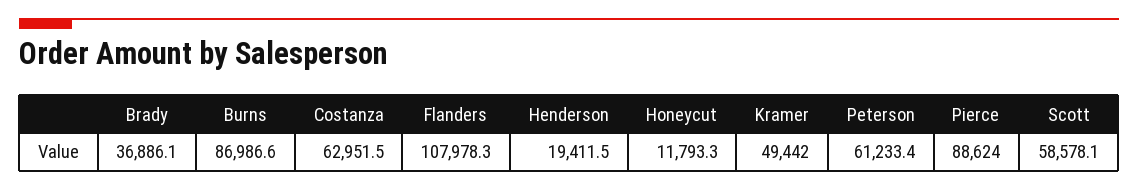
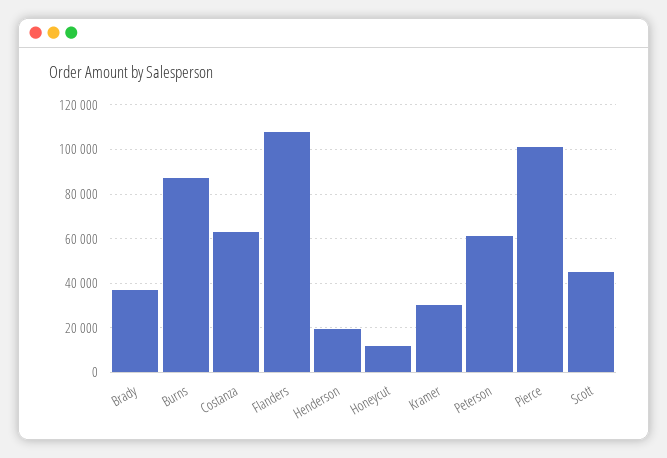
Kramer: 49442 -> 30000
Pierce: 88624 -> 100000
Scott: 58578.1 -> 45000

